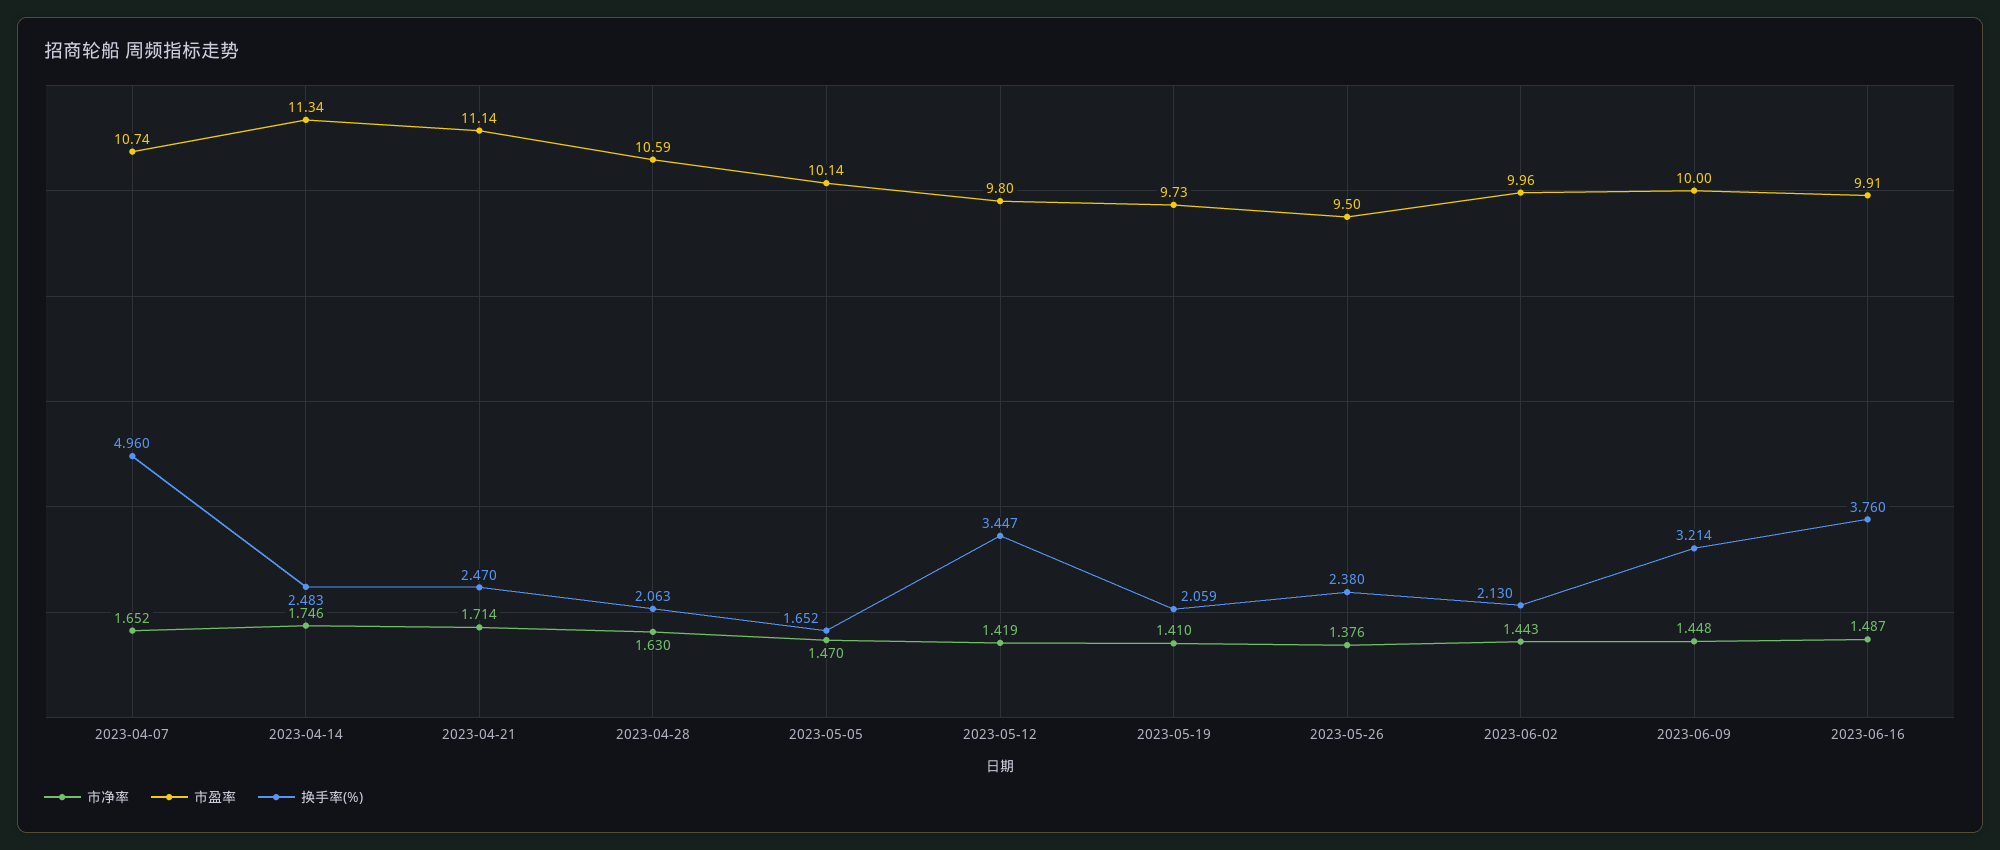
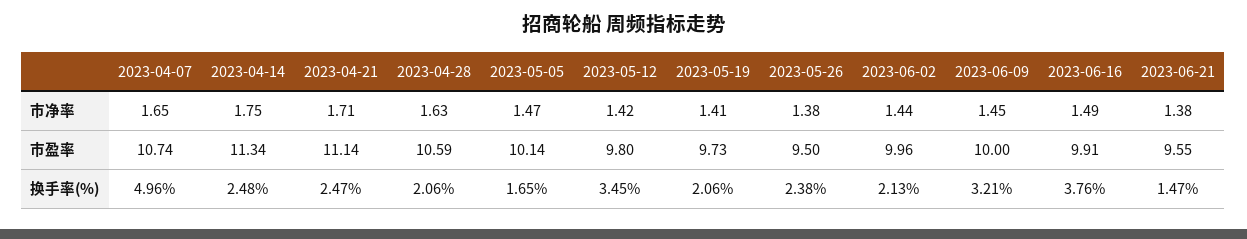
市净率, 2023-06-21: none -> 1.38
市盈率, 2023-06-21: none -> 9.55
换手率(%), 2023-06-21: none -> 1.47

